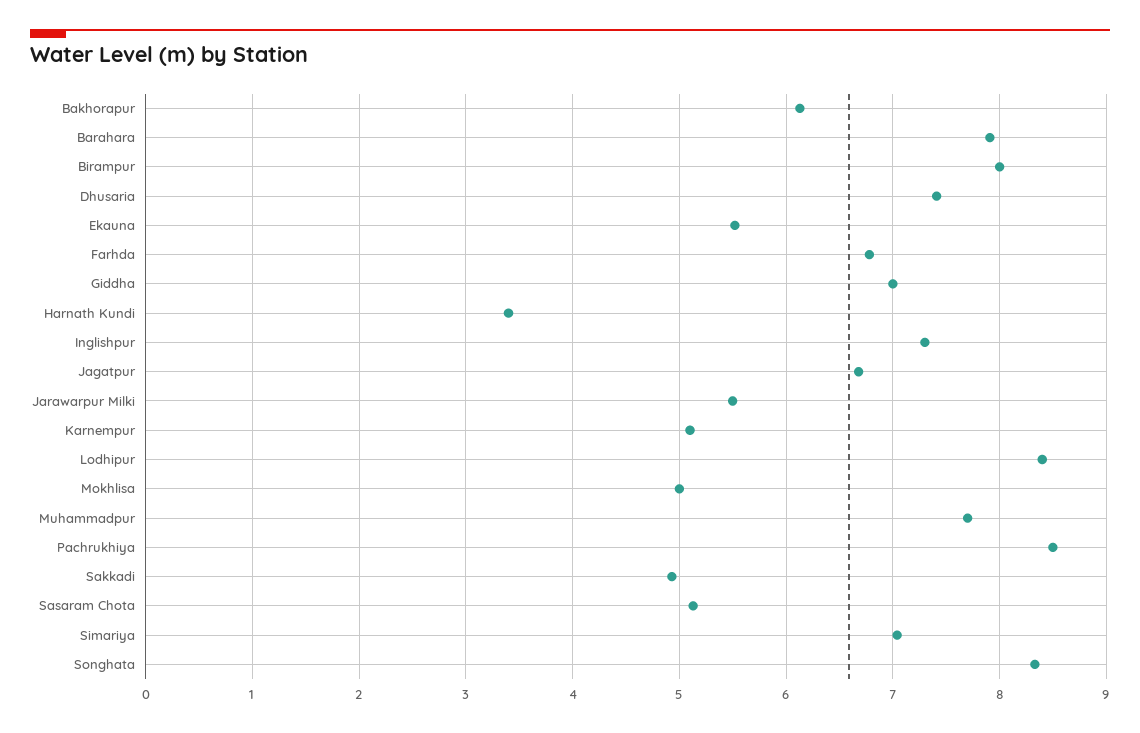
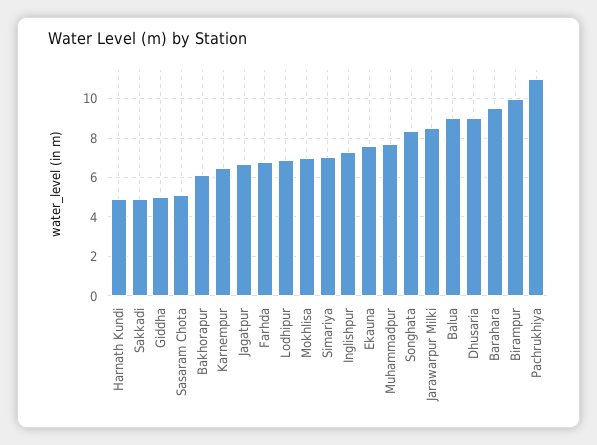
Barahara: 7.9 -> 9.5
Birampur: 8 -> 10
Dhusaria: 7.4 -> 9
Ekauna: 5.5 -> 7.5
Giddha: 7 -> 5
Harnath Kundi: 3.4 -> 5
Jarawarpur Milki: 5.5 -> 8.5
Karnempur: 5.1 -> 6.5
Lodhipur: 8.4 -> 7
Mokhlisa: 5 -> 7
Pachrukhiya: 8.5 -> 11
Balua: none -> 9

